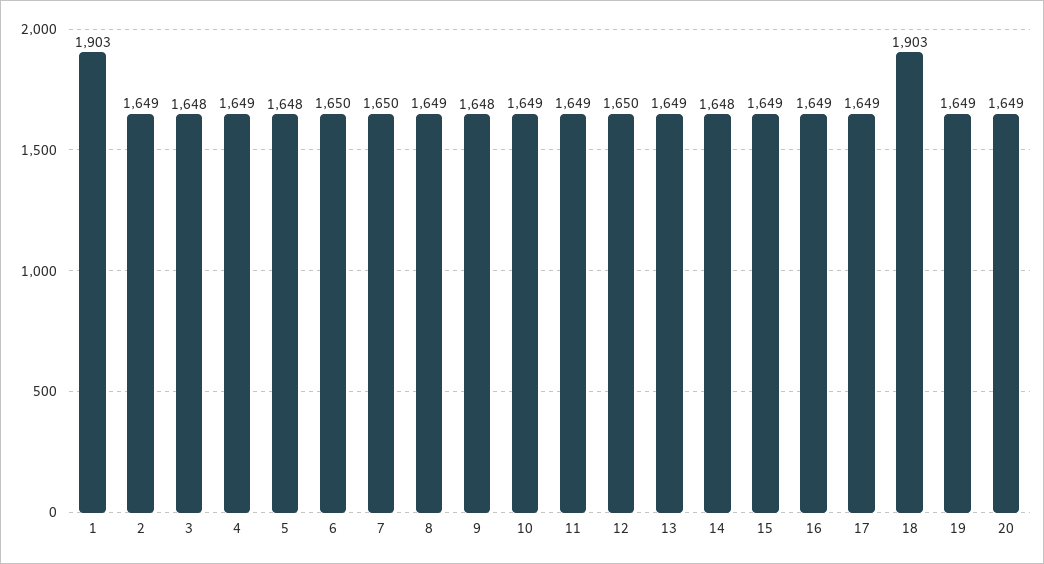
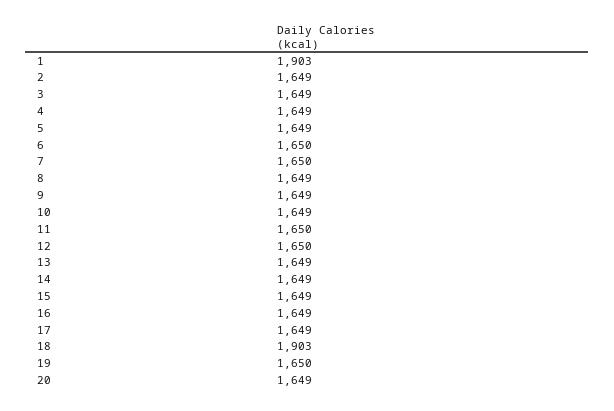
3: 1648 -> 1649
5: 1648 -> 1649
9: 1648 -> 1649
11: 1649 -> 1650
14: 1648 -> 1649
19: 1649 -> 1650

